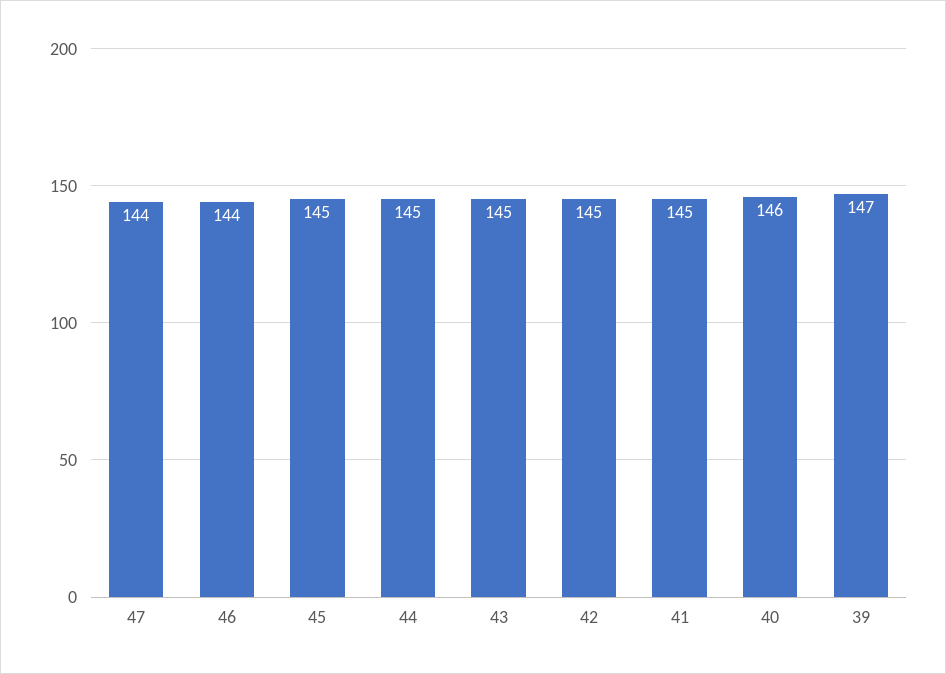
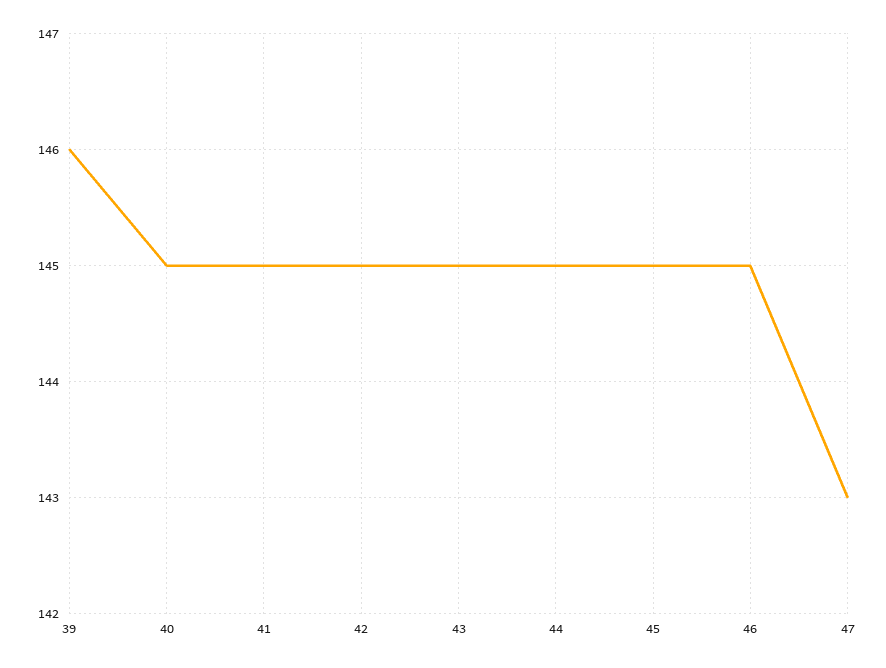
47: 144 -> 143
46: 144 -> 145
40: 146 -> 145
39: 147 -> 146

